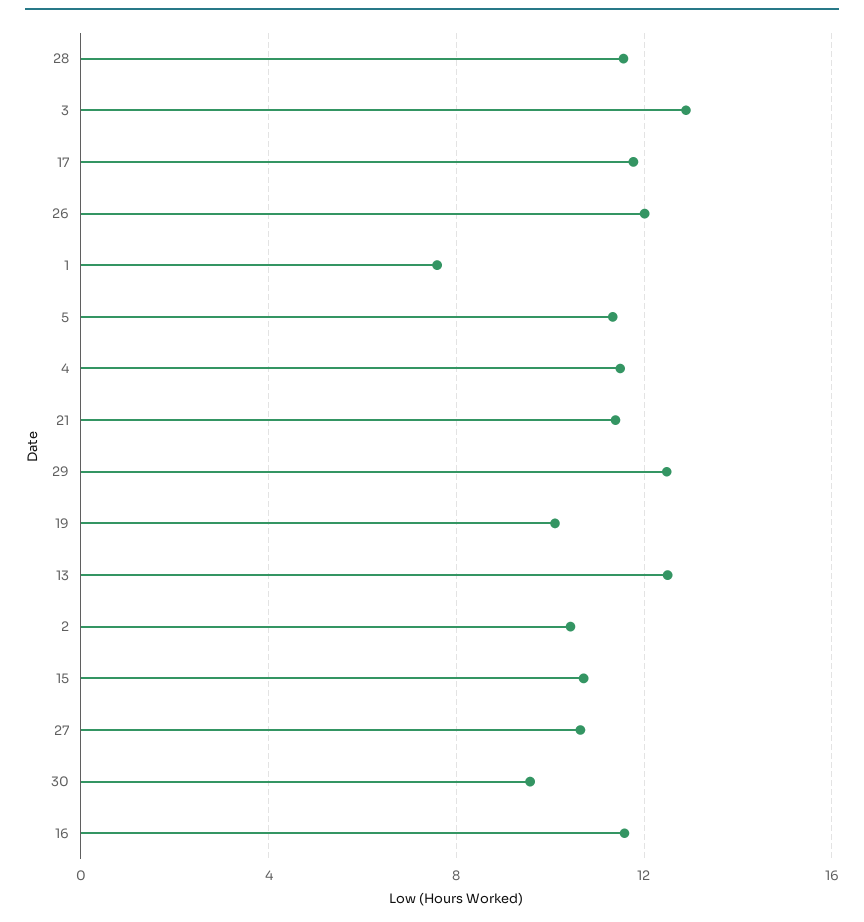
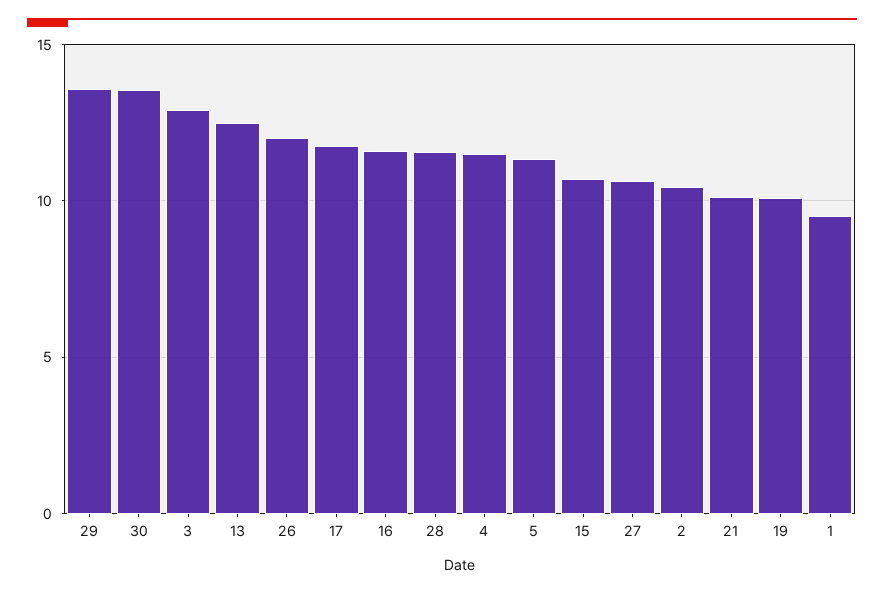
1: 7.5 -> 9.5
21: 11.5 -> 10
29: 12.5 -> 13.5
30: 9.5 -> 13.5

